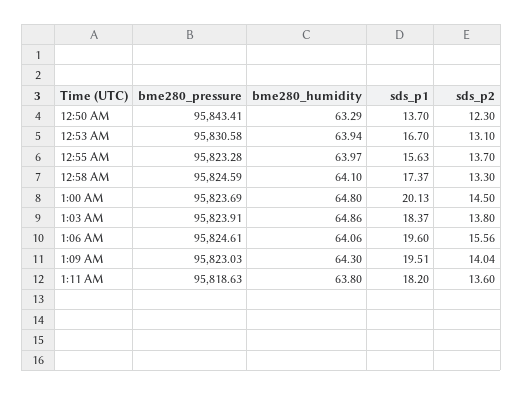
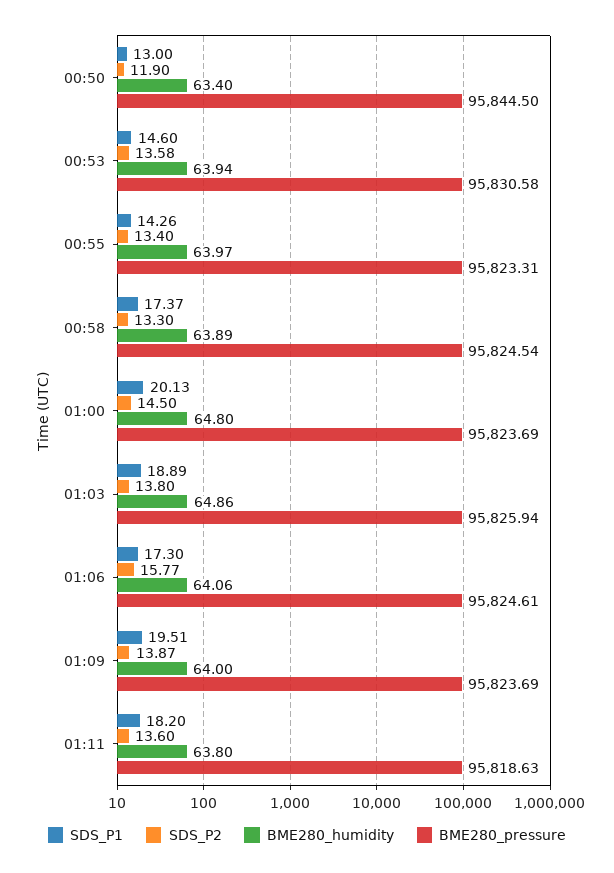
bme280_pressure, 12:50 AM: 95843.41 -> 95844.5
bme280_humidity, 12:50 AM: 63.29 -> 63.4
sds_p1, 12:50 AM: 13.7 -> 13
sds_p2, 12:50 AM: 12.3 -> 11.9
sds_p1, 12:53 AM: 16.7 -> 14.6
sds_p2, 12:53 AM: 13.1 -> 13.58
bme280_pressure, 12:55 AM: 95823.28 -> 95823.31
sds_p1, 12:55 AM: 15.63 -> 14.26
sds_p2, 12:55 AM: 13.7 -> 13.4
bme280_pressure, 12:58 AM: 95824.59 -> 95824.54
bme280_humidity, 12:58 AM: 64.1 -> 63.89
bme280_pressure, 1:03 AM: 95823.91 -> 95825.94
sds_p1, 1:03 AM: 18.37 -> 18.89
sds_p1, 1:06 AM: 19.6 -> 17.3
sds_p2, 1:06 AM: 15.56 -> 15.77
bme280_pressure, 1:09 AM: 95823.03 -> 95823.69
bme280_humidity, 1:09 AM: 64.3 -> 64
sds_p2, 1:09 AM: 14.04 -> 13.87

